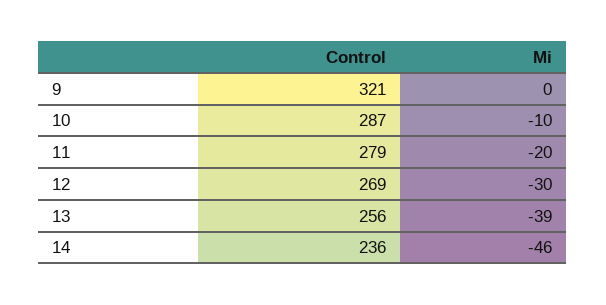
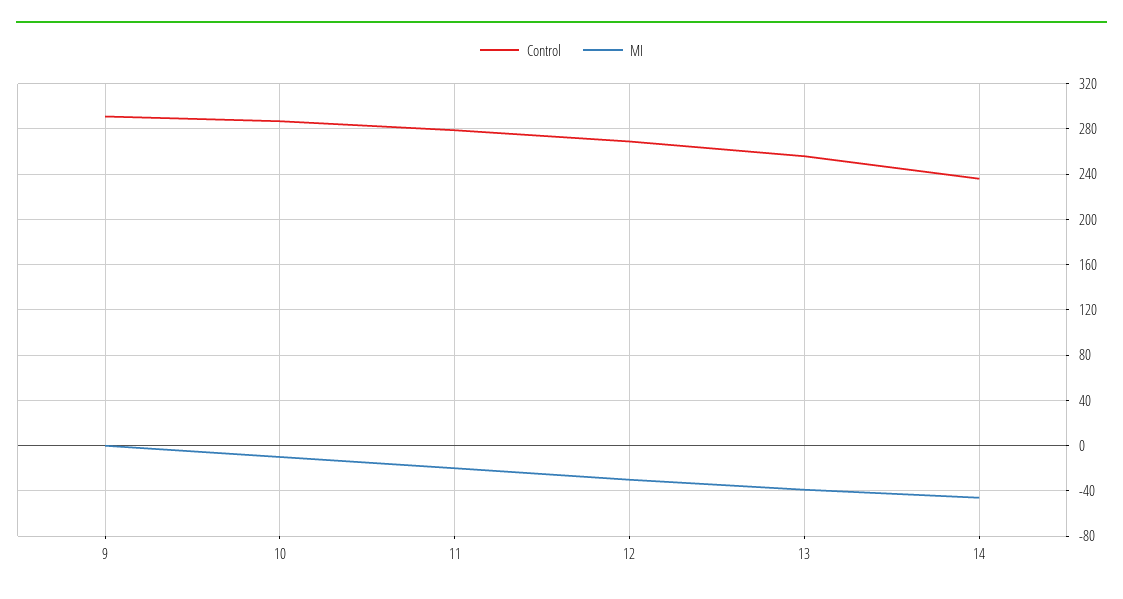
Control, 9: 321 -> 290

